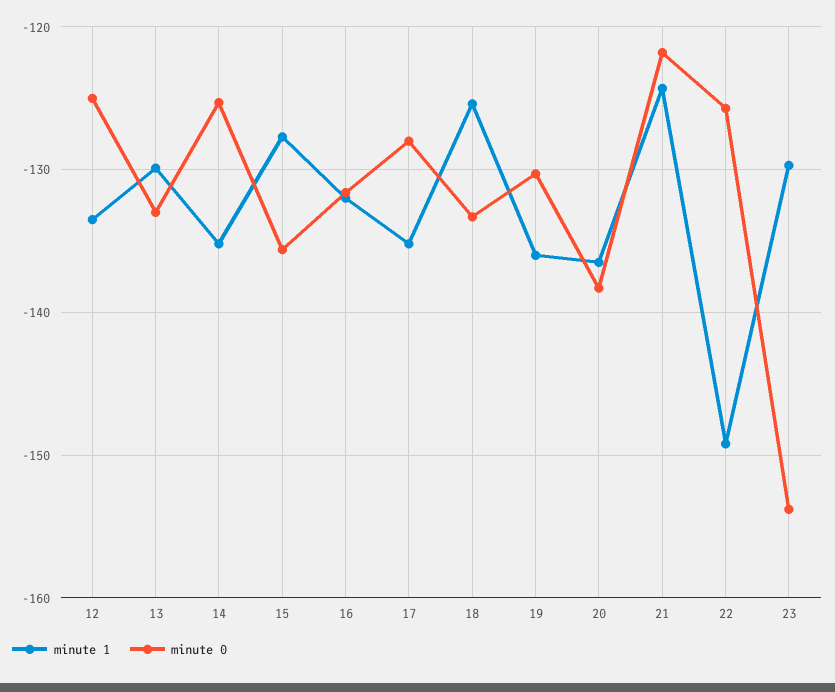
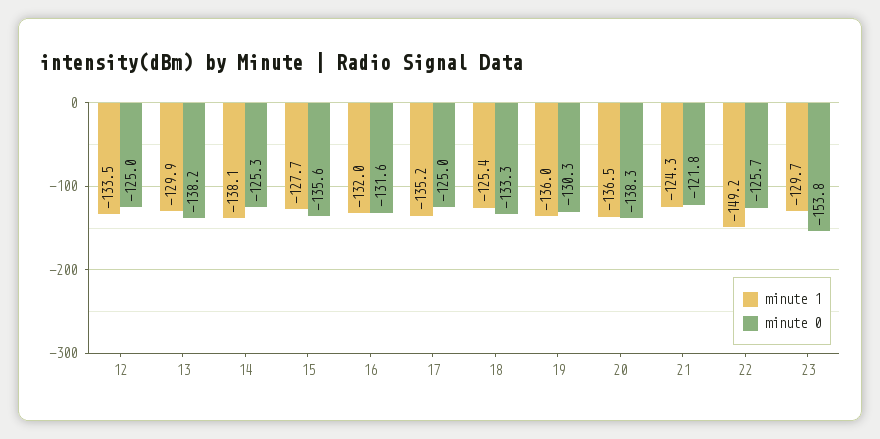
minute 0, 13: -133 -> -138.2
minute 1, 14: -135 -> -138.1
minute 0, 17: -128 -> -125

